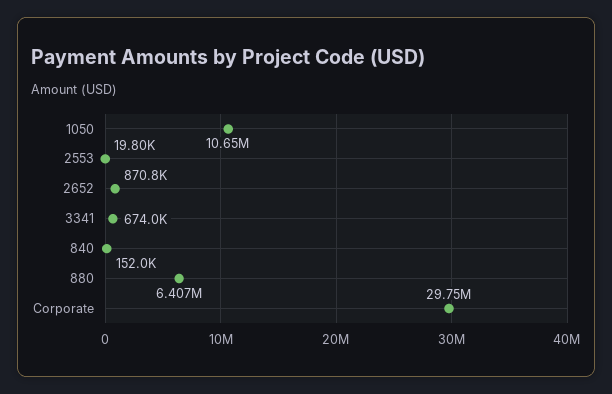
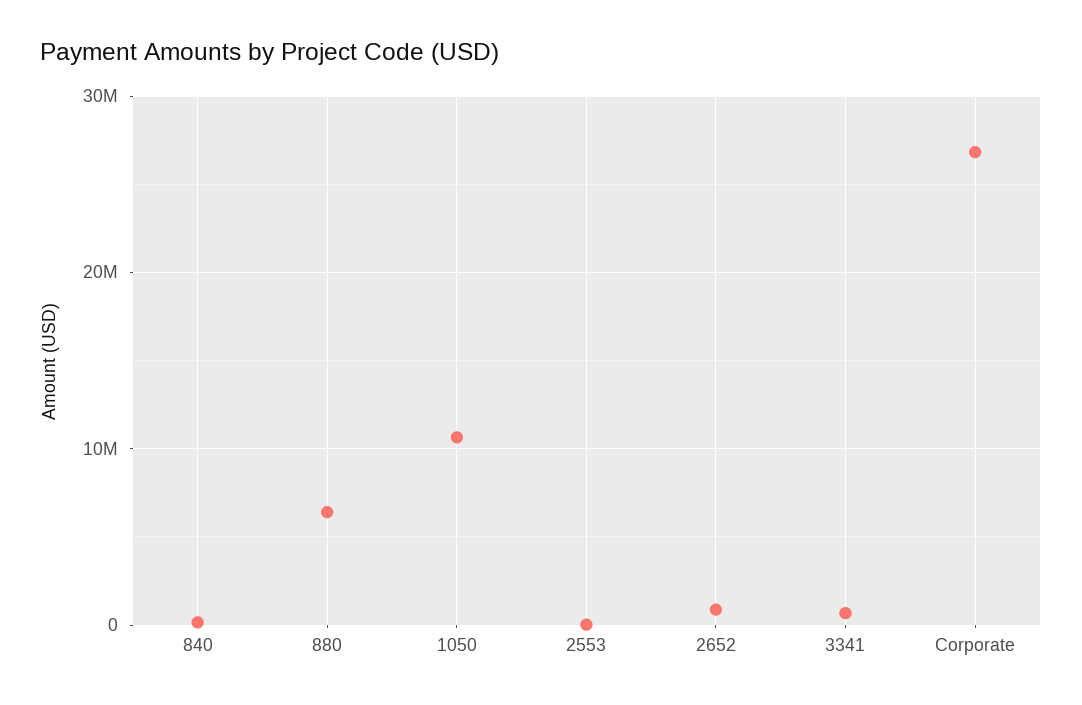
Corporate: 29750000 -> 27000000

